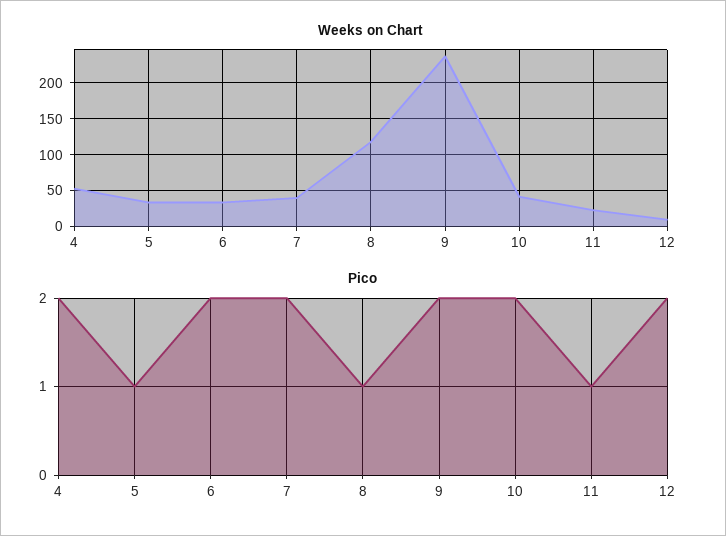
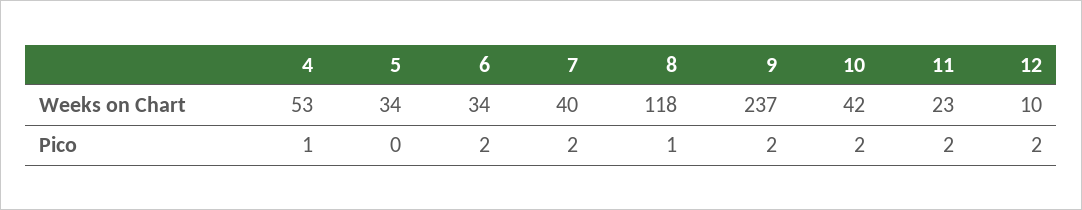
Pico, 4: 2 -> 1
Pico, 5: 1 -> 0
Pico, 11: 1 -> 2

